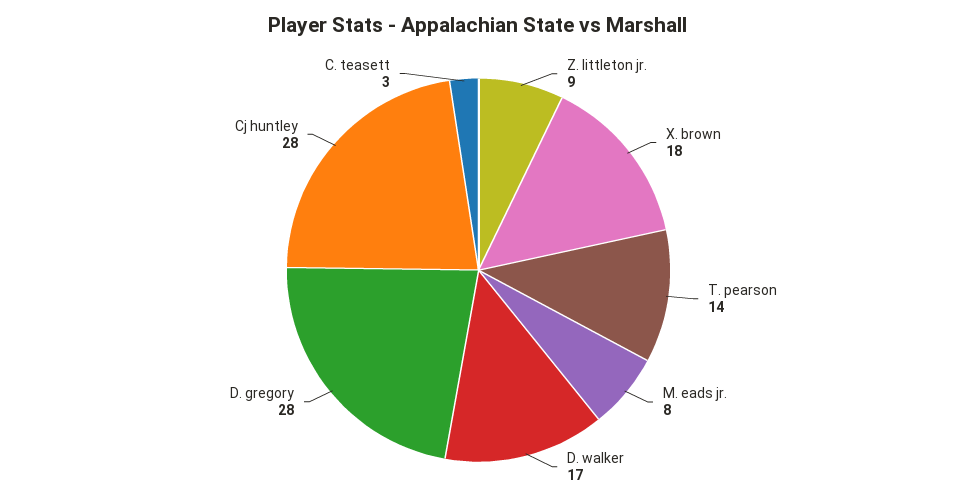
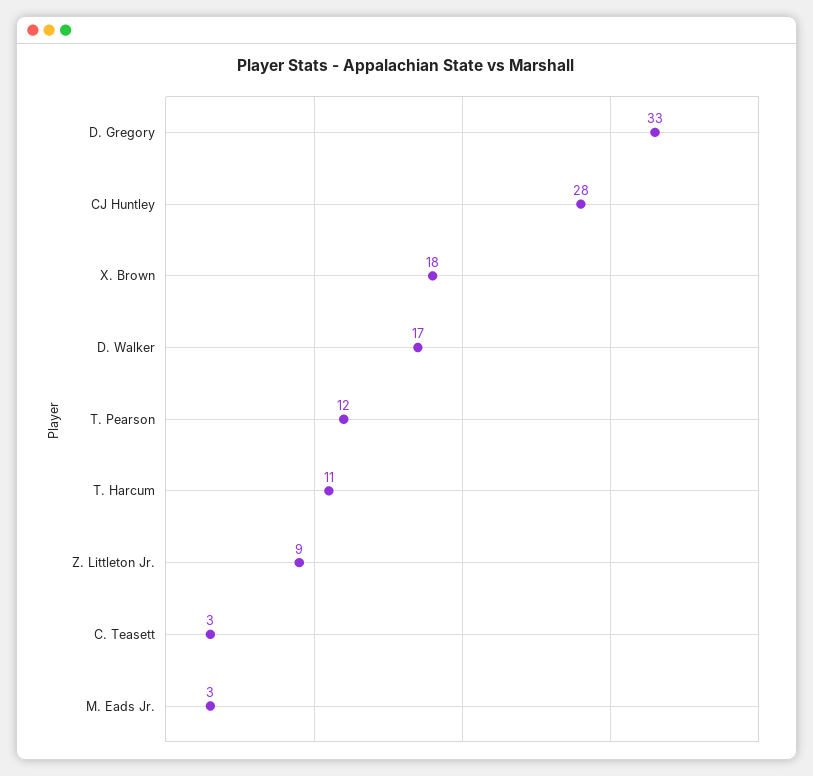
T. pearson: 14 -> 12
M. eads jr.: 8 -> 3
D. gregory: 28 -> 33
T. Harcum: none -> 11

